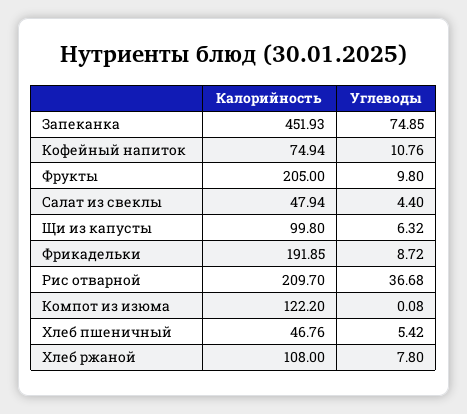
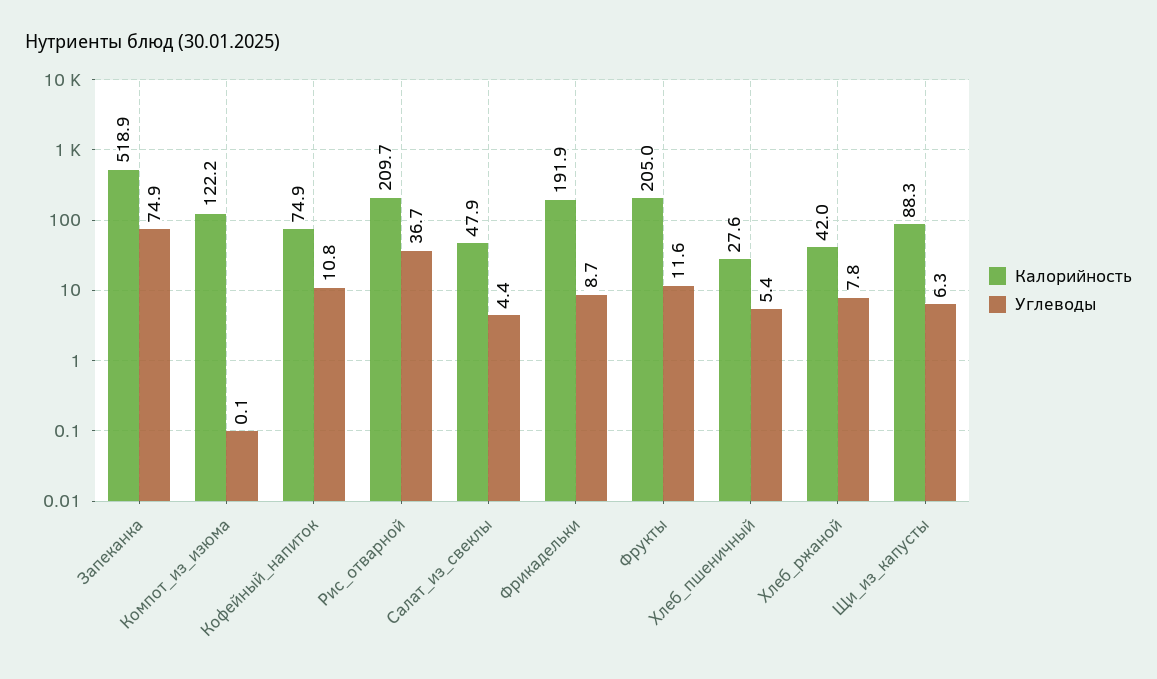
Калорийность, Запеканка: 451.93 -> 518.9
Углеводы, Фрукты: 9.8 -> 11.6
Калорийность, Щи из капусты: 99.8 -> 88.3
Калорийность, Хлеб пшеничный: 46.76 -> 27.6
Калорийность, Хлеб ржаной: 108 -> 42

